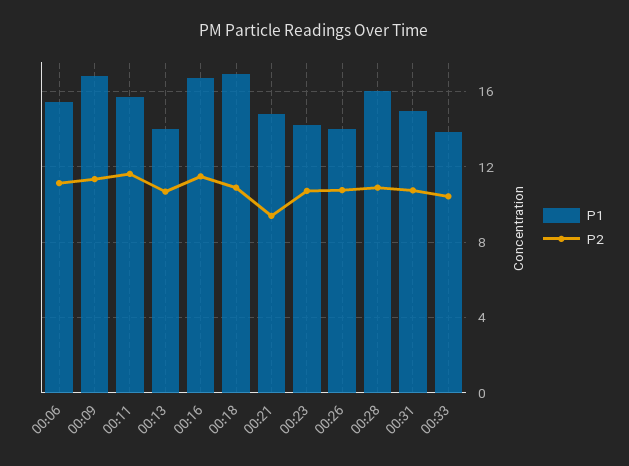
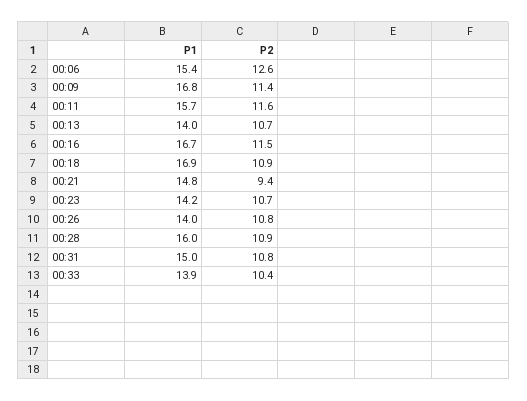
P2, 00:06: 11 -> 12.6

